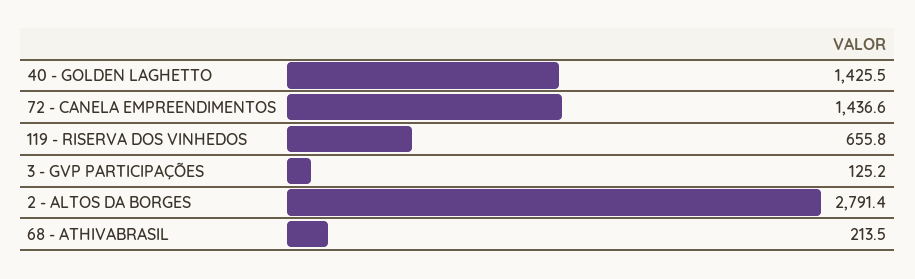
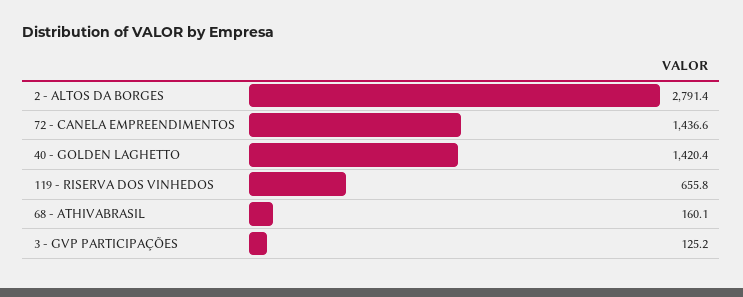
40 - GOLDEN LAGHETTO: 1425.5 -> 1420.4
68 - ATHIVABRASIL: 213.5 -> 160.1

